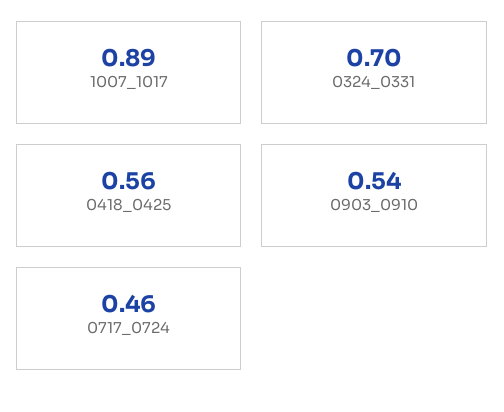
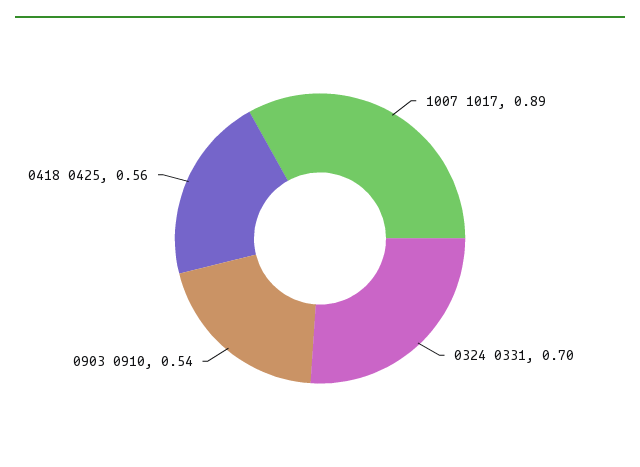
0717_0724: 0.46 -> none

